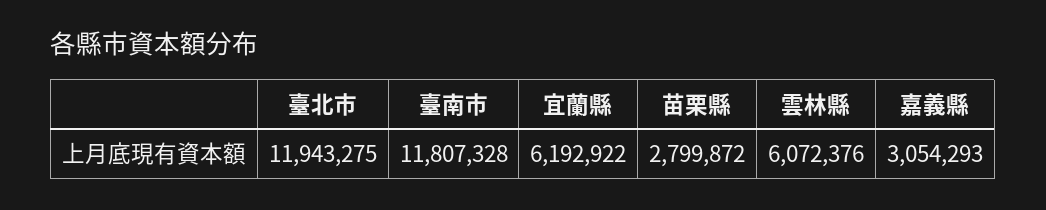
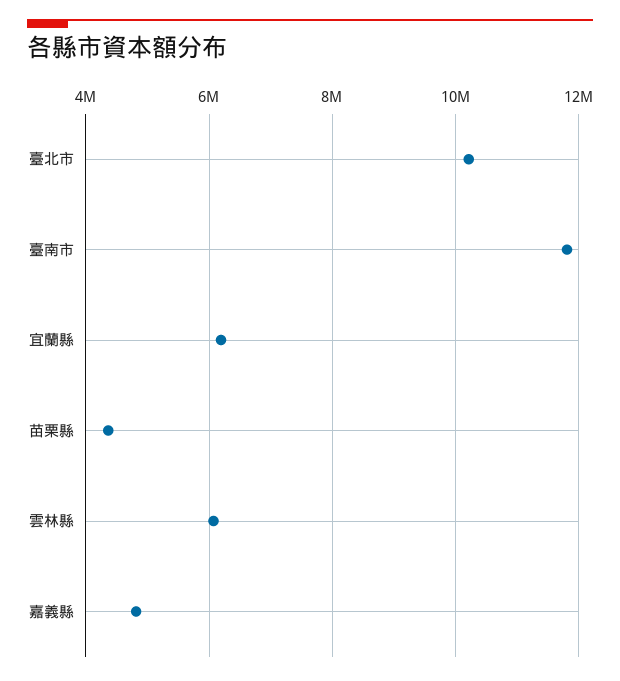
臺北市: 11943275 -> 10200000
苗栗縣: 2799872 -> 4400000
嘉義縣: 3054293 -> 4800000

